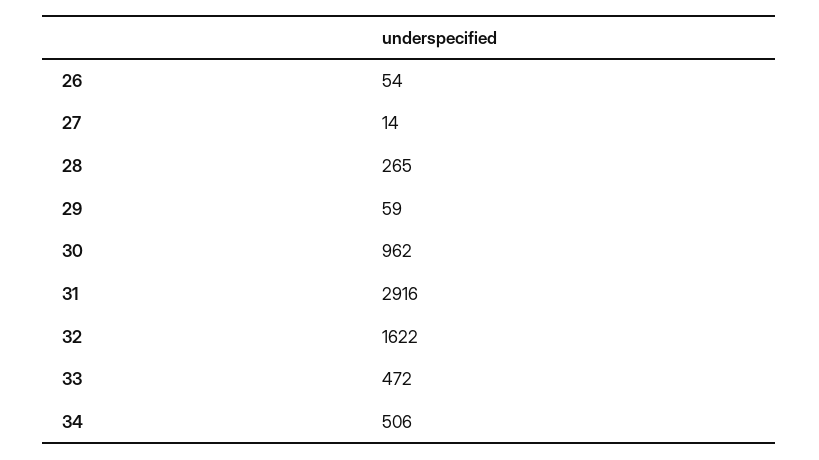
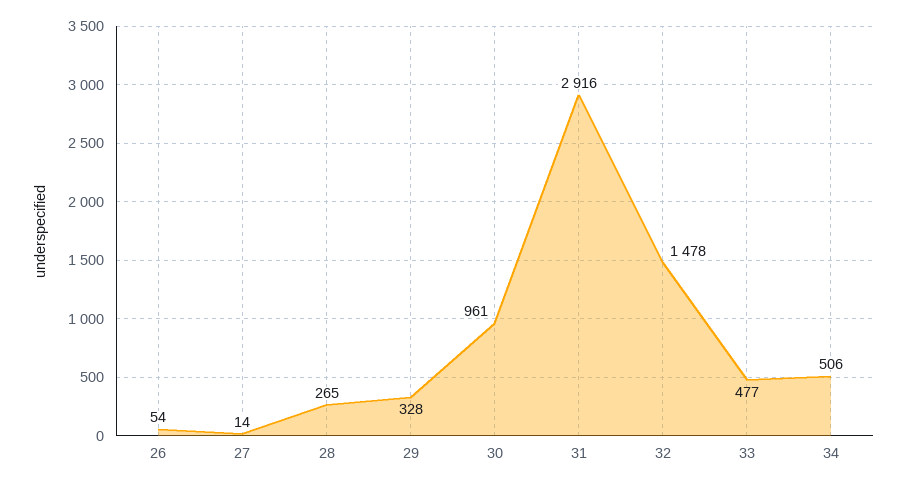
29: 59 -> 328
30: 962 -> 961
32: 1622 -> 1478
33: 472 -> 477

